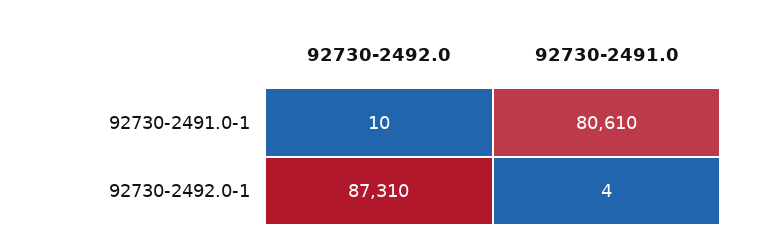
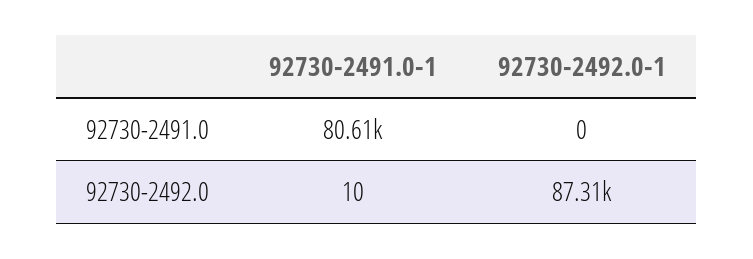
92730-2491.0, 92730-2492.0-1: 4 -> 0

